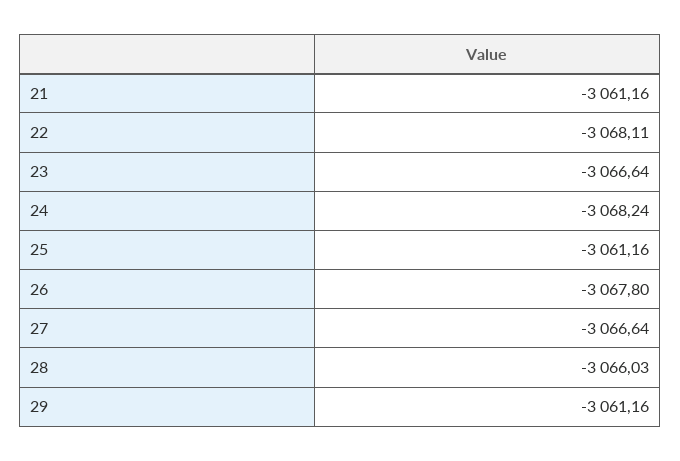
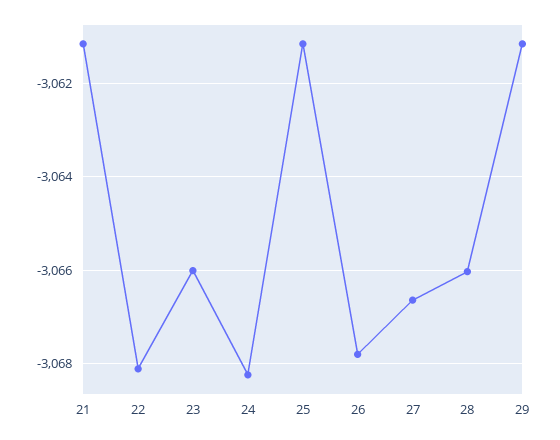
23: -3066.64 -> -3066

